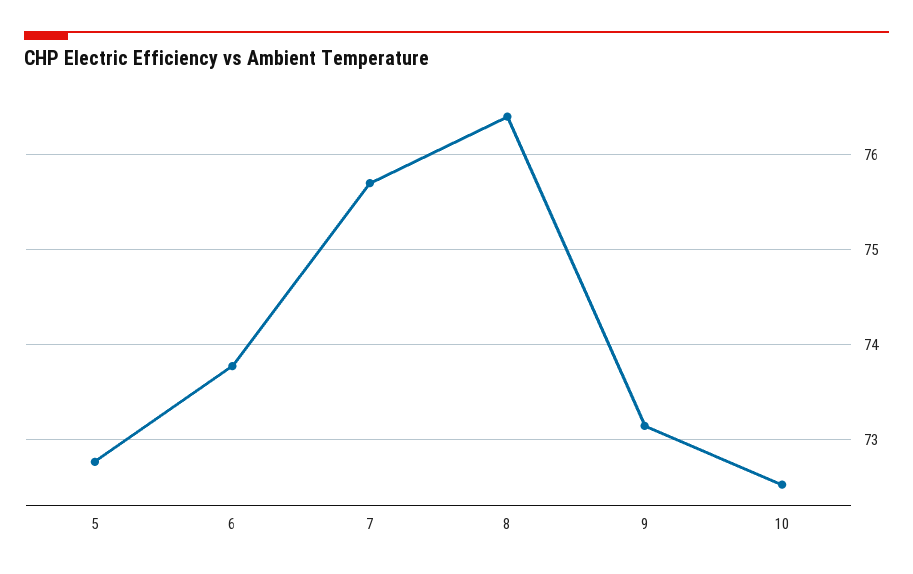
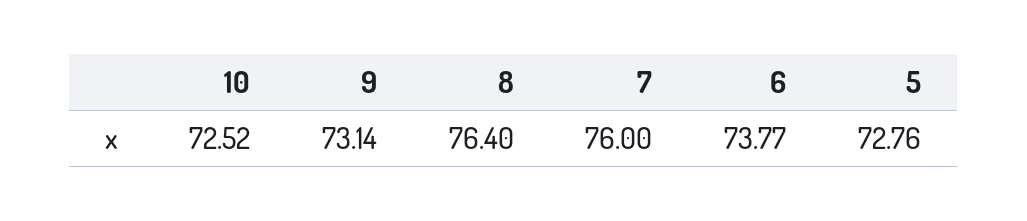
7: 75.7 -> 76

